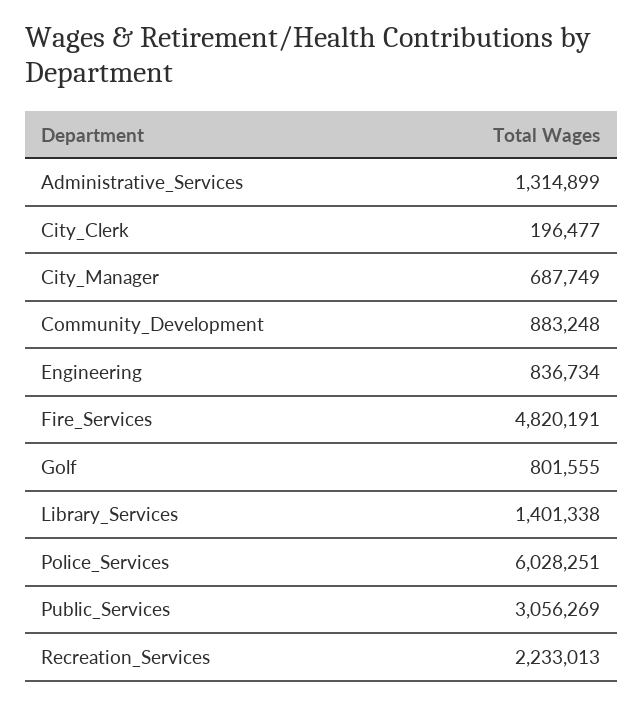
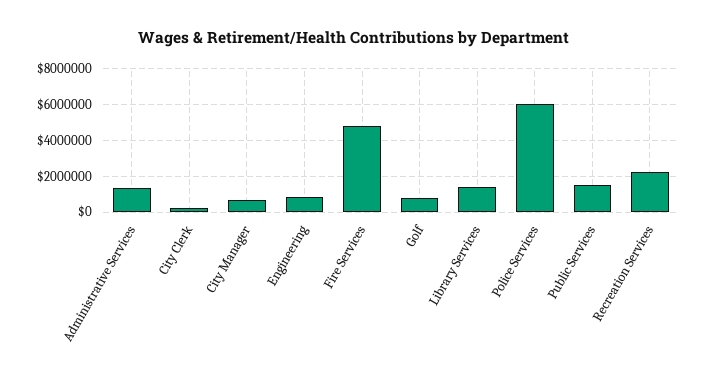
Community_Development: 883248 -> none
Public_Services: 3056269 -> 1500000

